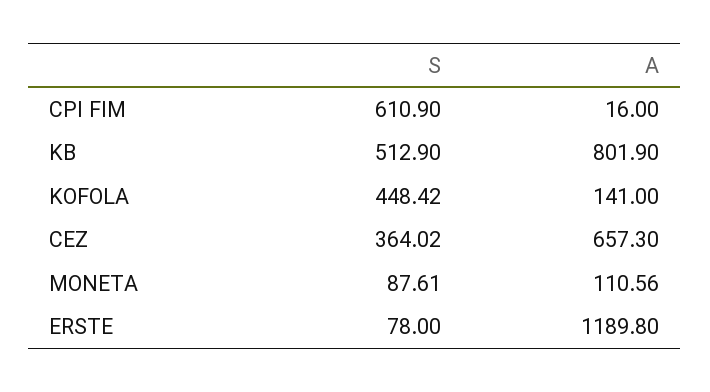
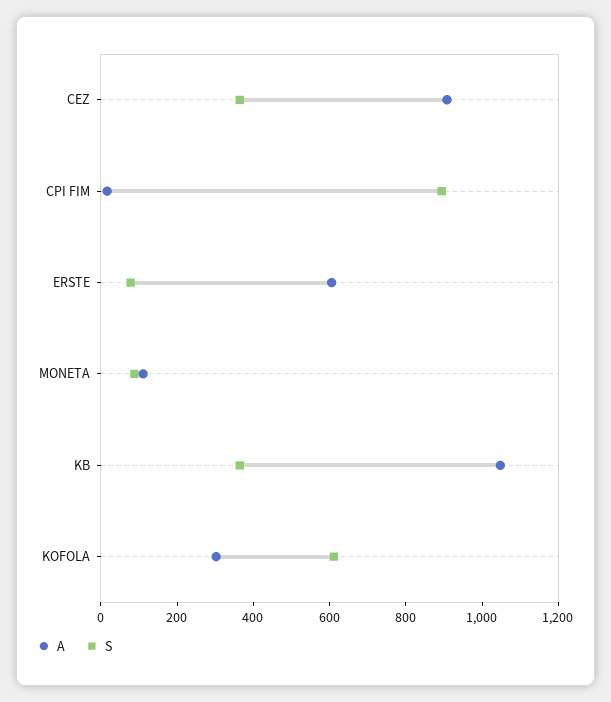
S, CPI FIM: 610.9 -> 900
S, KB: 512.9 -> 350
A, KB: 801.9 -> 1050
S, KOFOLA: 448.42 -> 600
A, KOFOLA: 141 -> 300
A, CEZ: 657.3 -> 900
A, ERSTE: 1189.8 -> 600

